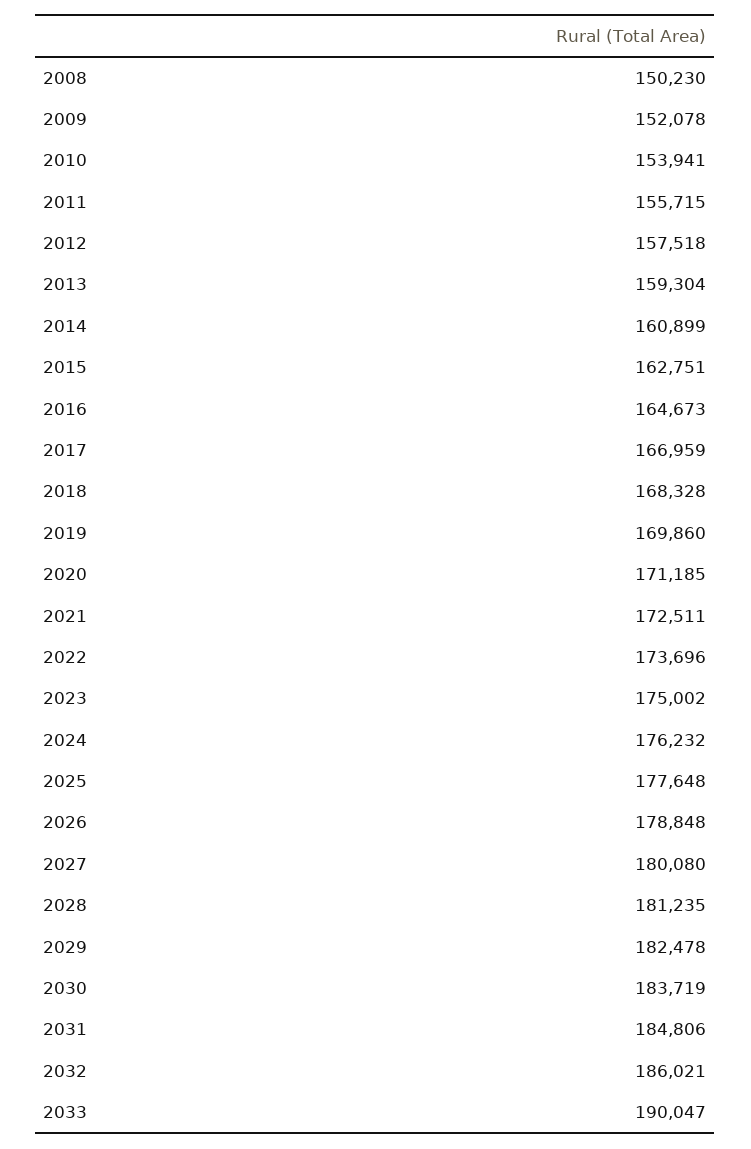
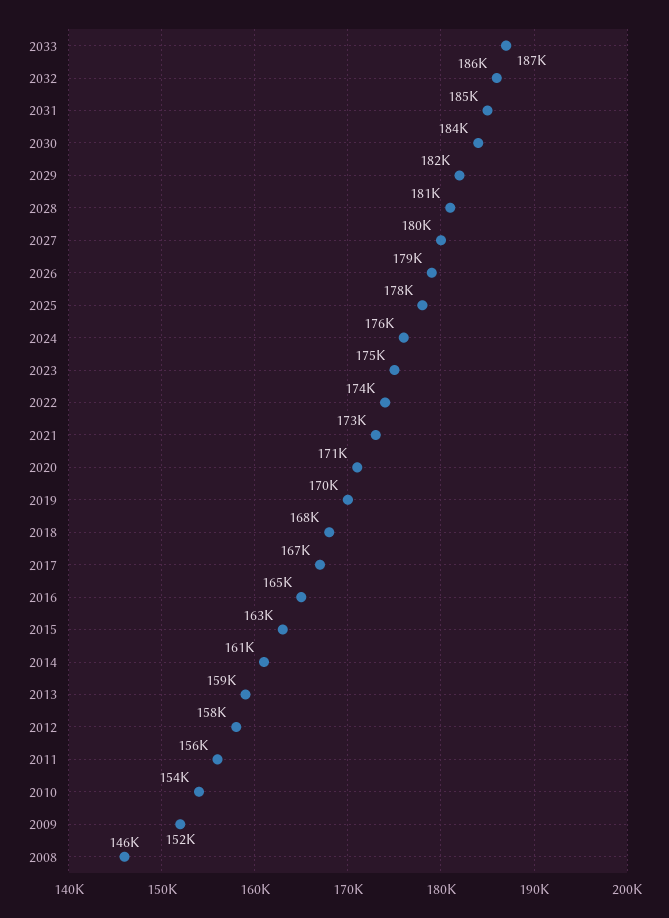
2008: 150230 -> 146000
2033: 190047 -> 187000

